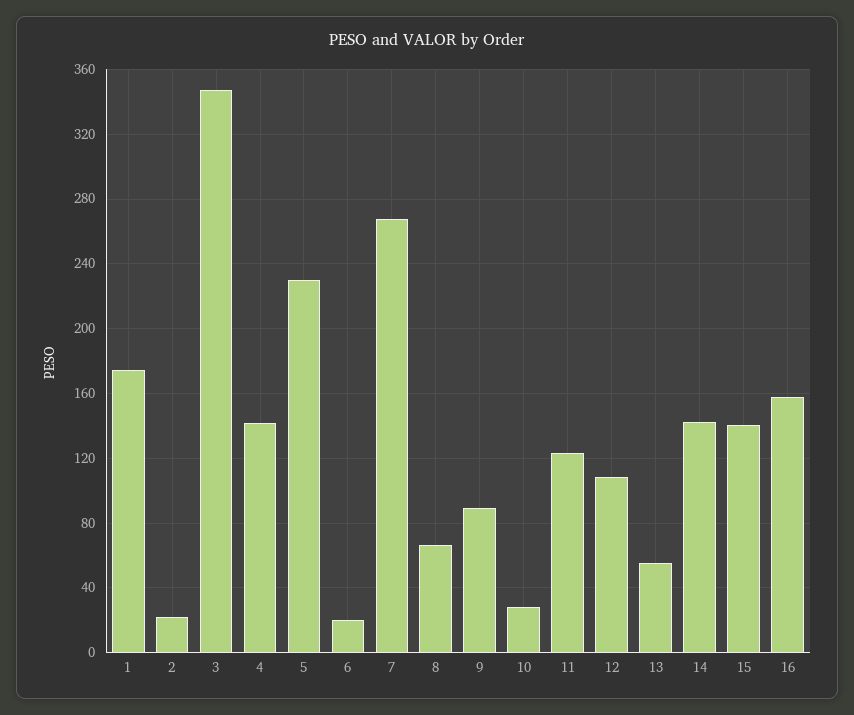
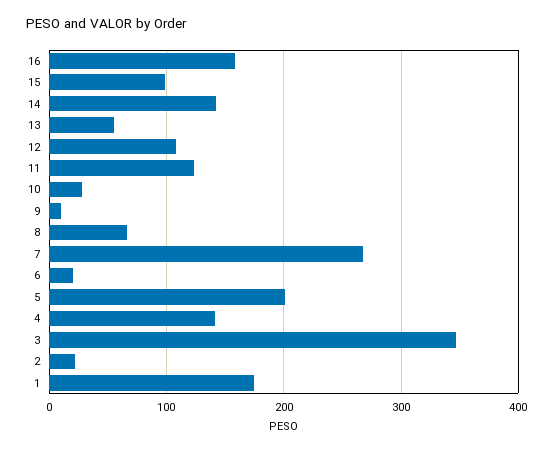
5: 230 -> 200
9: 90 -> 10
15: 140 -> 100

